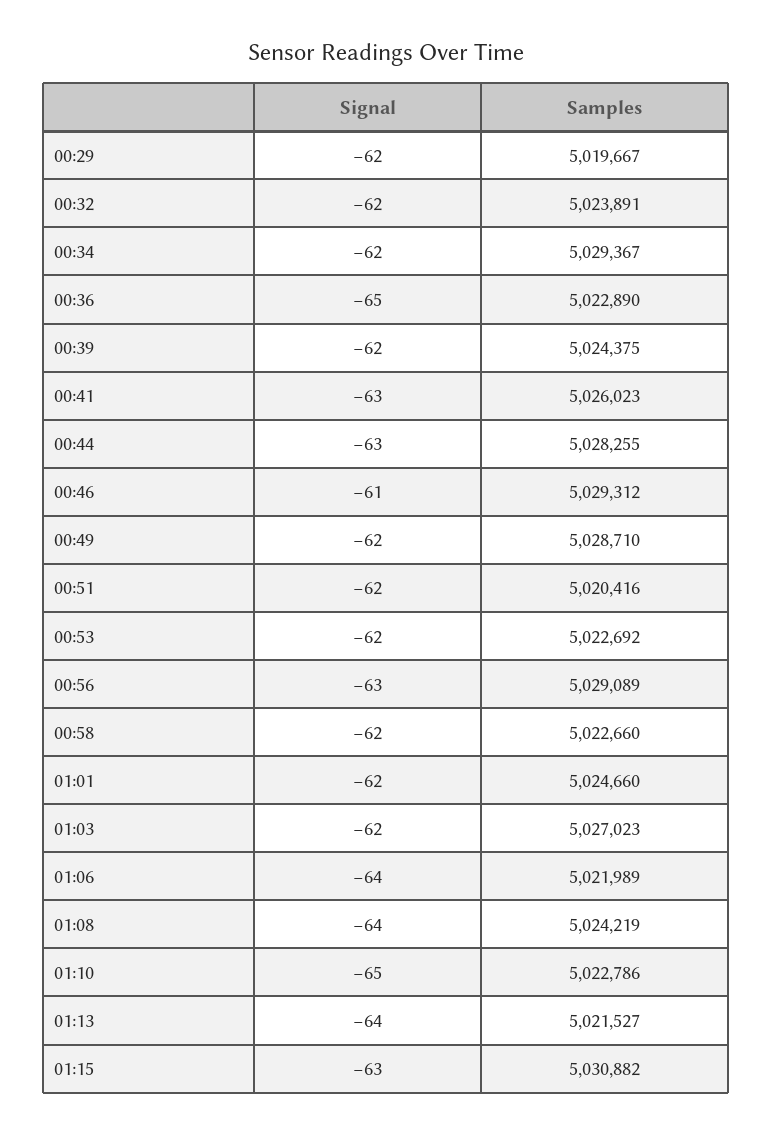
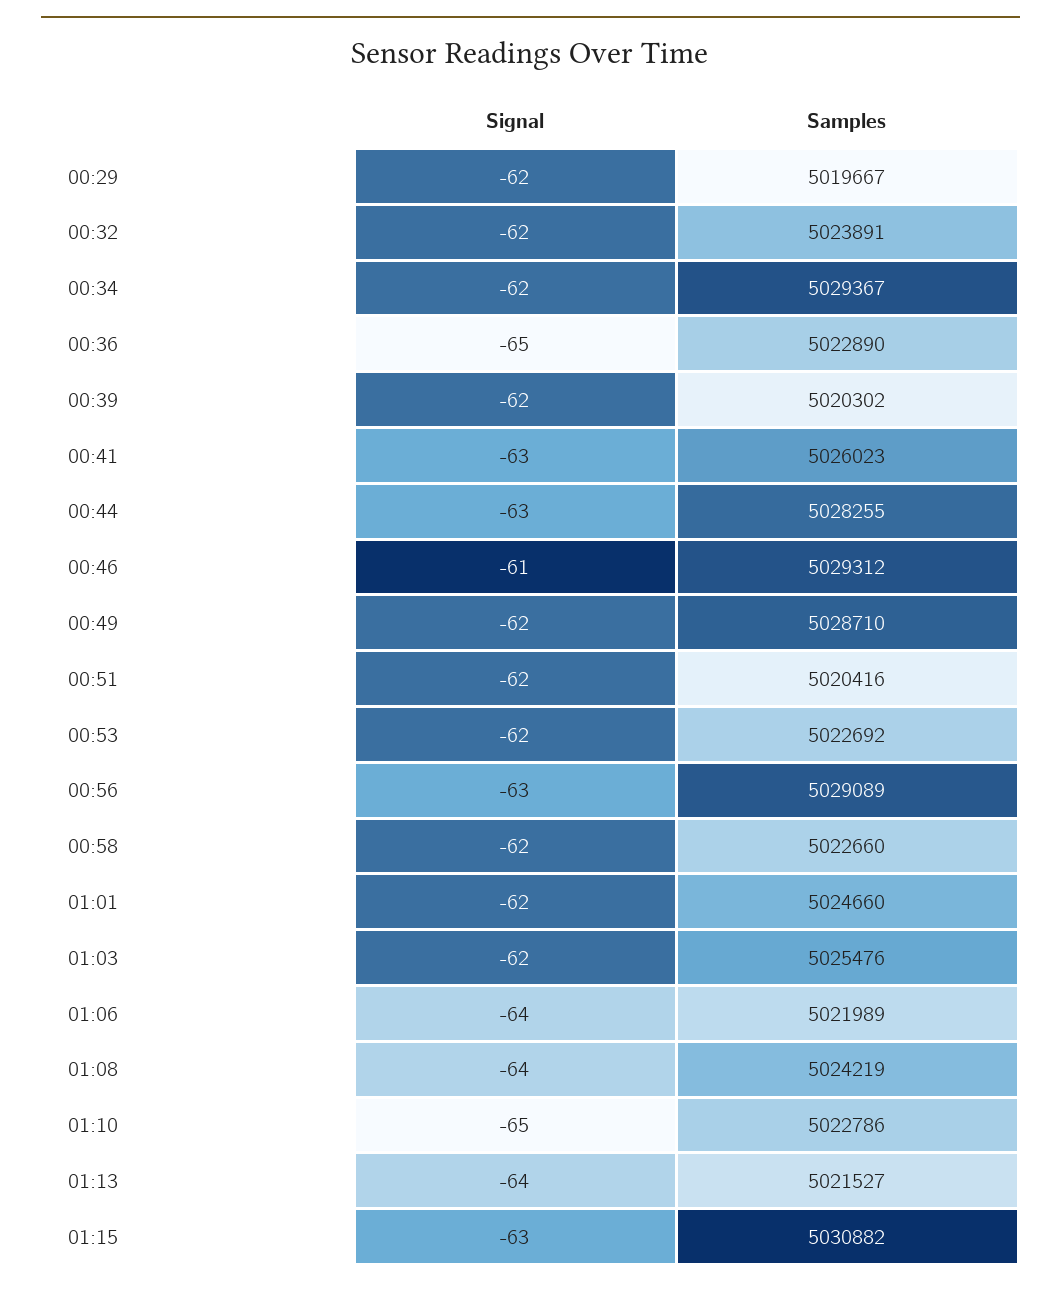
Samples, 00:39: 5024375 -> 5020302
Samples, 01:03: 5027023 -> 5025476

